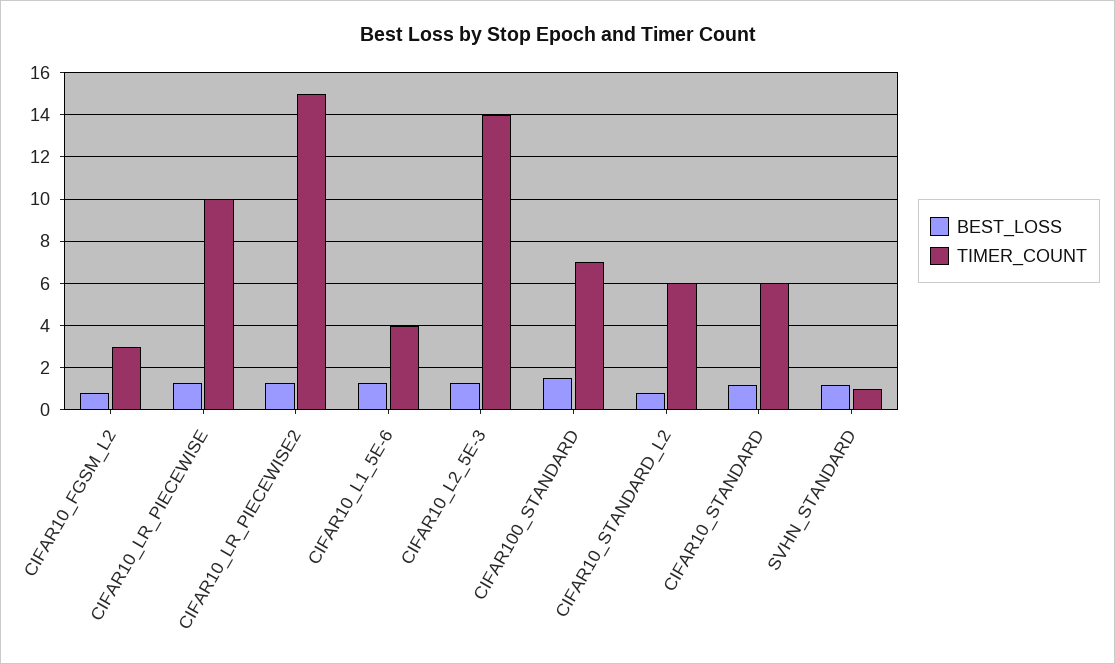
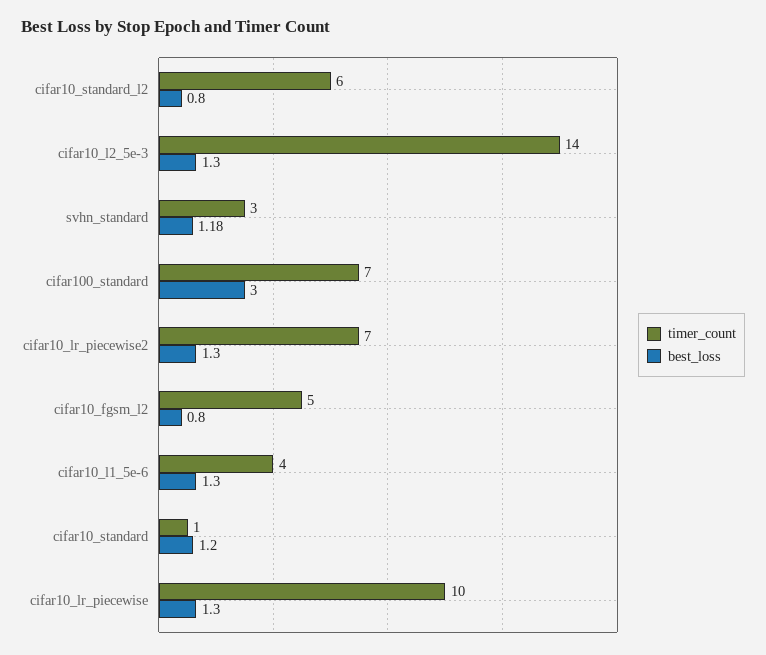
TIMER_COUNT, CIFAR10_FGSM_L2: 3 -> 5
TIMER_COUNT, CIFAR10_LR_PIECEWISE2: 15 -> 7
BEST_LOSS, CIFAR100_STANDARD: 1.5 -> 3
TIMER_COUNT, CIFAR10_STANDARD: 6 -> 1
TIMER_COUNT, SVHN_STANDARD: 1 -> 3

